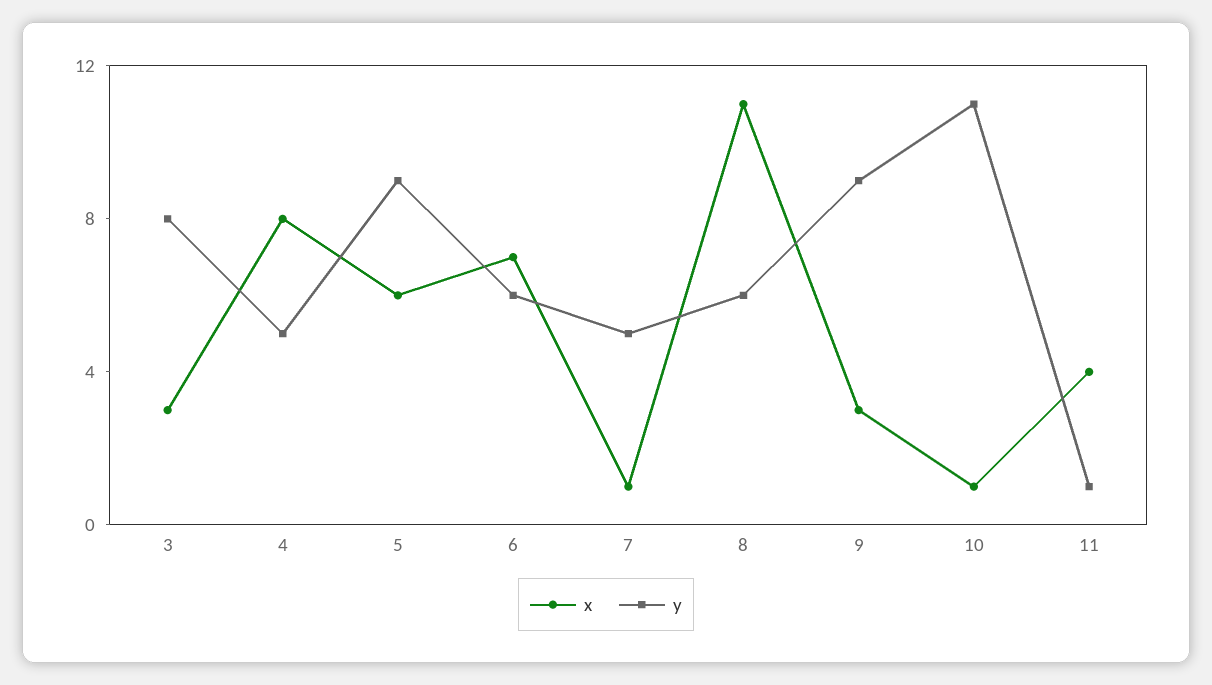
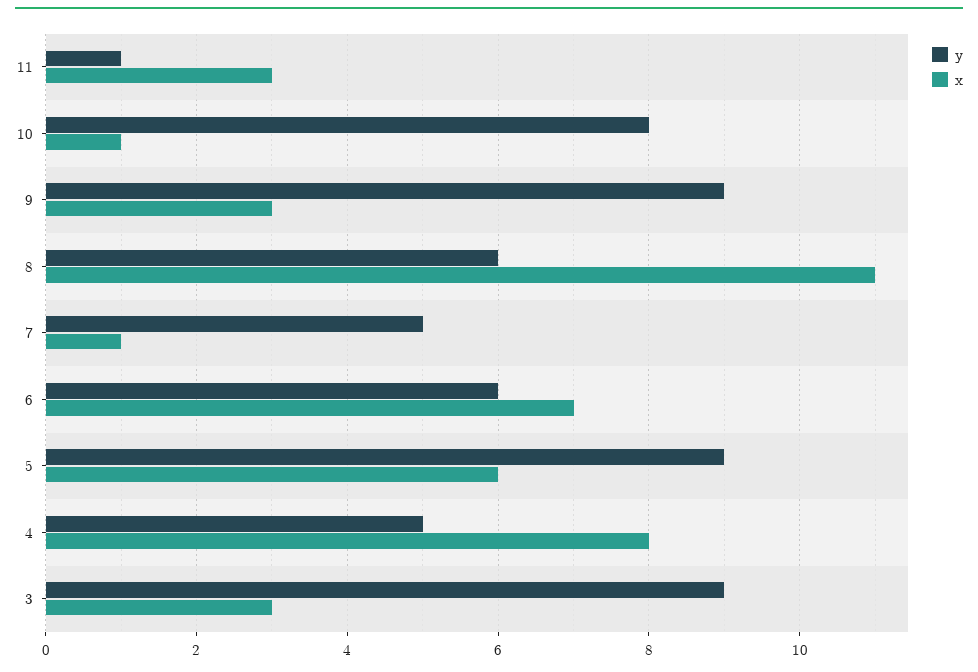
y, 3: 8 -> 9
y, 10: 11 -> 8
x, 11: 4 -> 3

